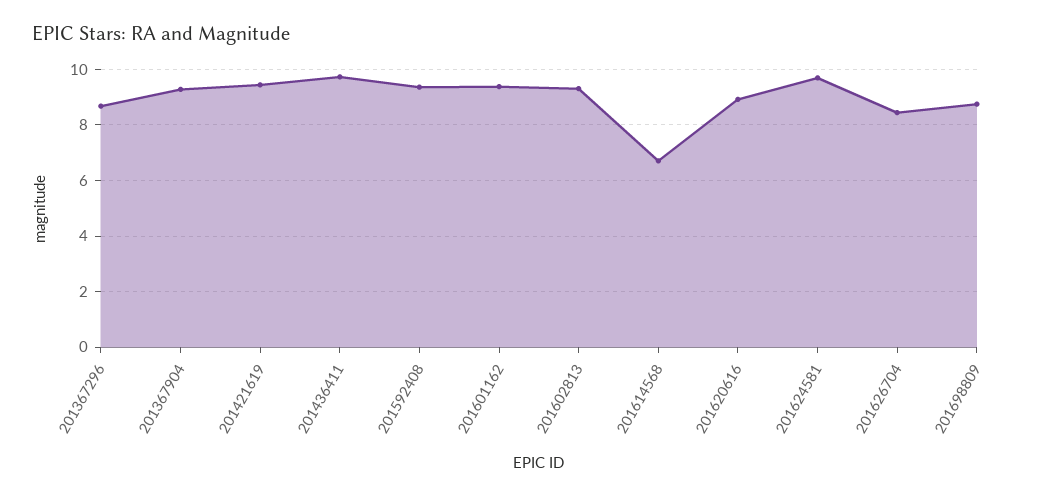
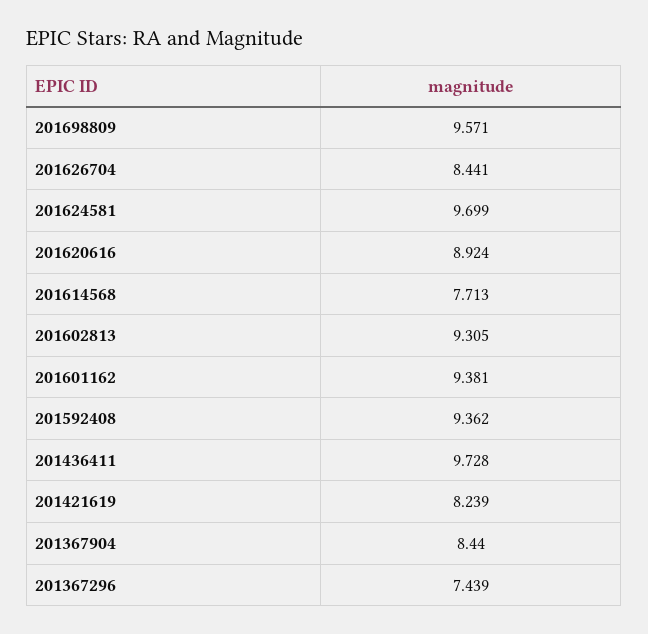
201367296: 8.75 -> 7.439
201367904: 9.25 -> 8.44
201421619: 9.5 -> 8.239
201614568: 6.75 -> 7.713
201698809: 8.75 -> 9.571

